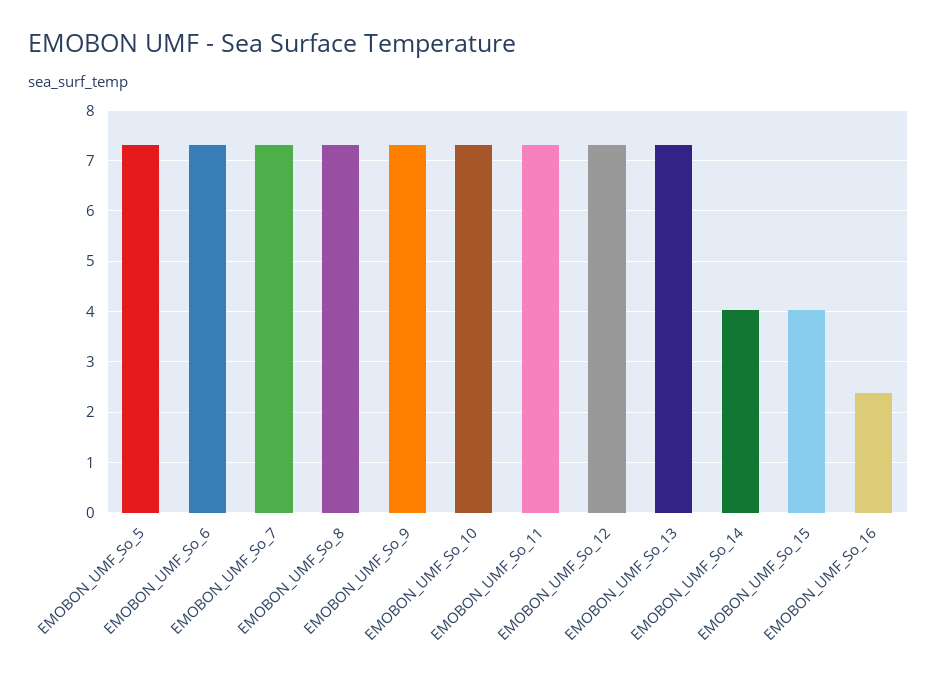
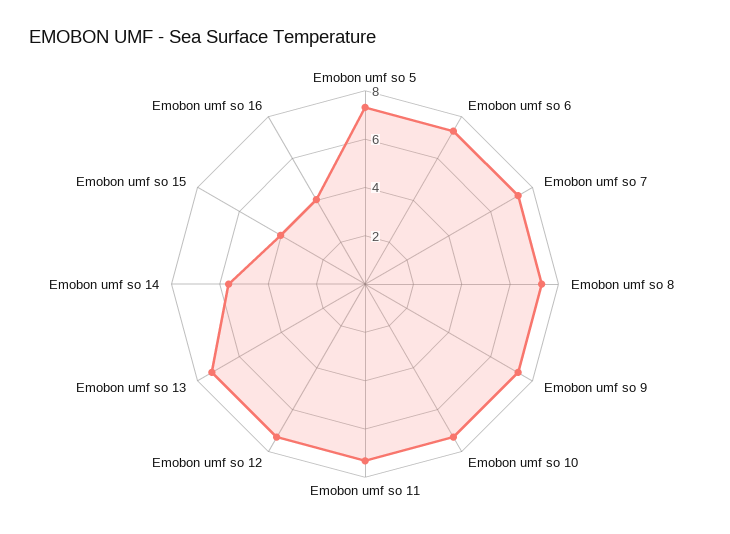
EMOBON_UMF_So_14: 4 -> 5.5
EMOBON_UMF_So_16: 2.4 -> 4

